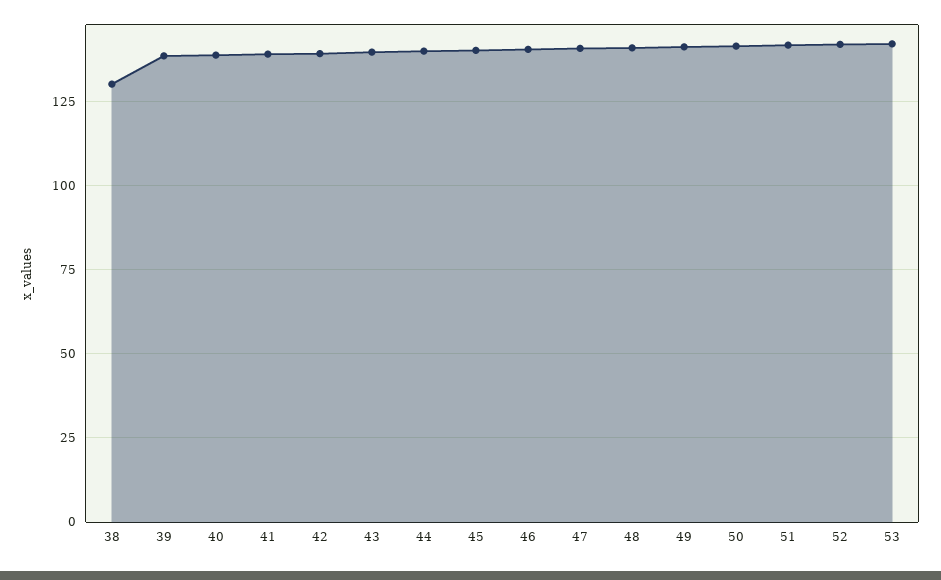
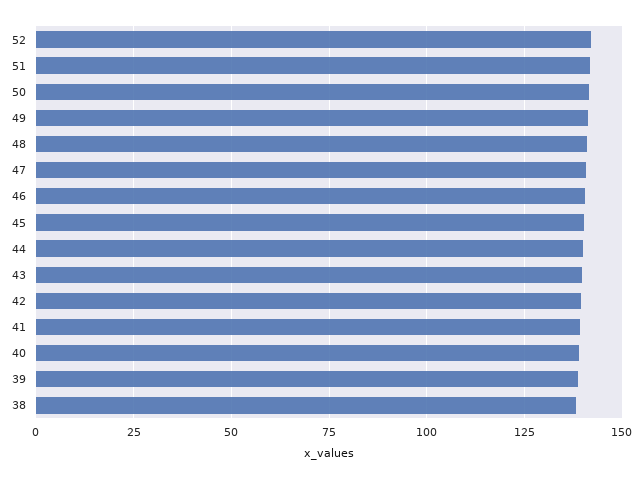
38: 130 -> 137.5
53: 142.5 -> none

